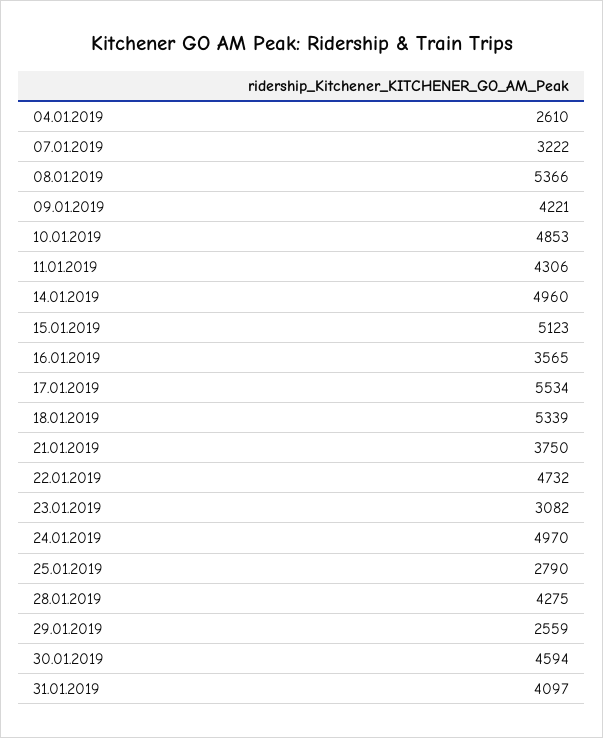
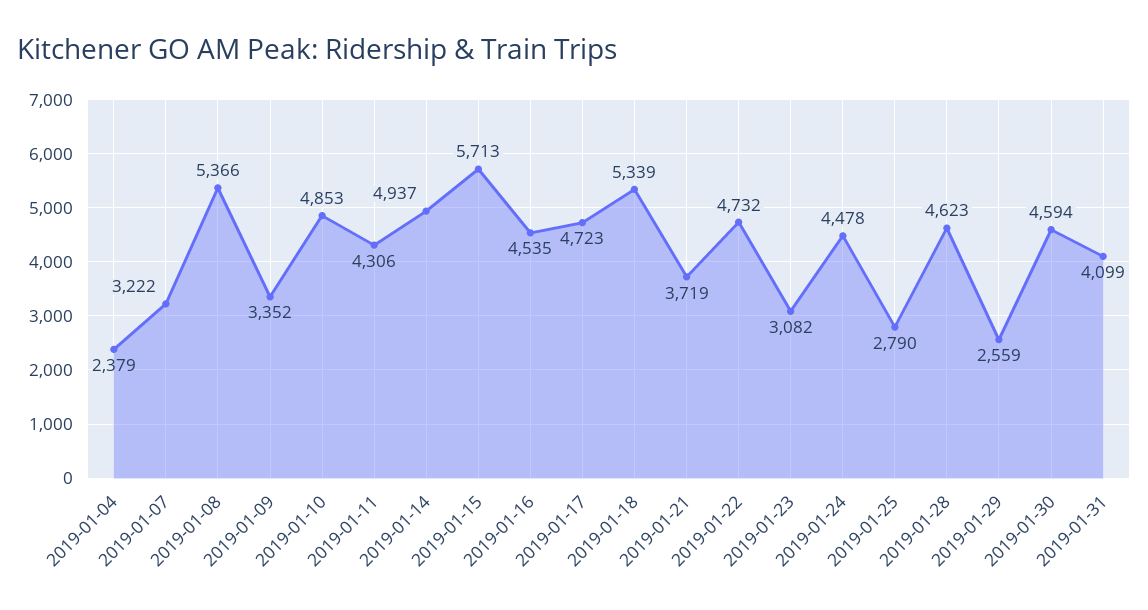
04.01.2019: 2610 -> 2379
09.01.2019: 4221 -> 3352
14.01.2019: 4960 -> 4937
15.01.2019: 5123 -> 5713
16.01.2019: 3565 -> 4535
17.01.2019: 5534 -> 4723
21.01.2019: 3750 -> 3719
24.01.2019: 4970 -> 4478
28.01.2019: 4275 -> 4623
31.01.2019: 4097 -> 4099

